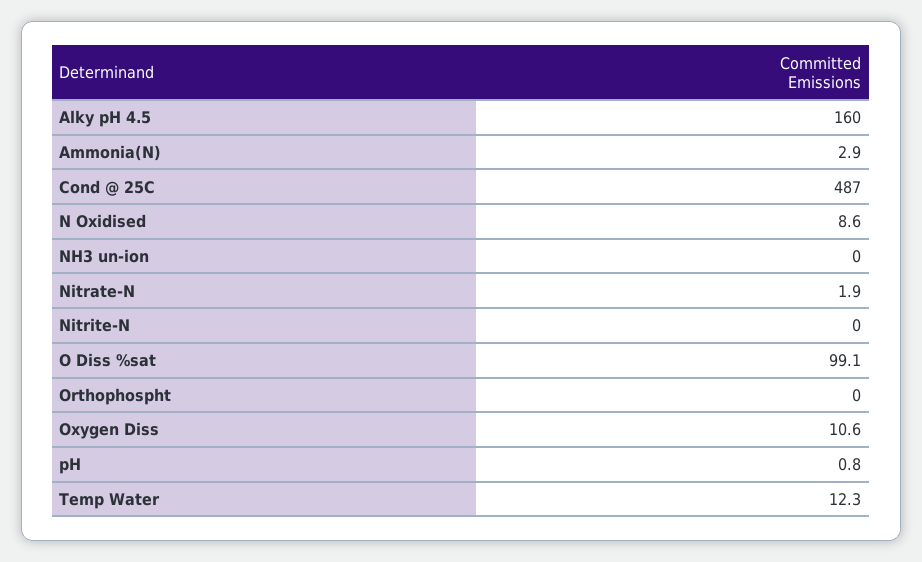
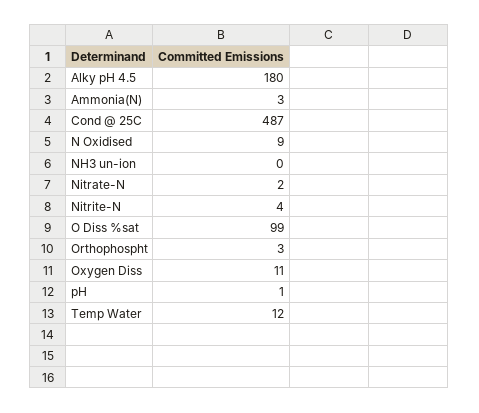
Alky pH 4.5: 160 -> 180
Nitrite-N: 0 -> 4
Orthophospht: 0 -> 3

